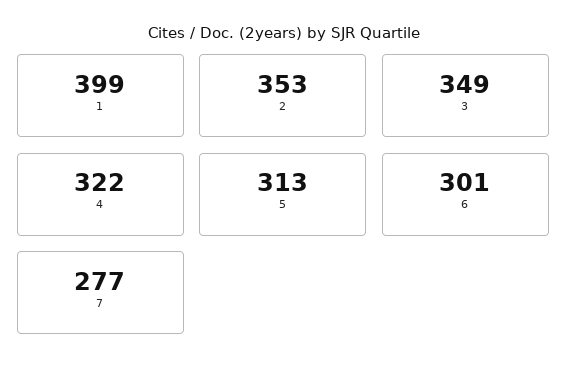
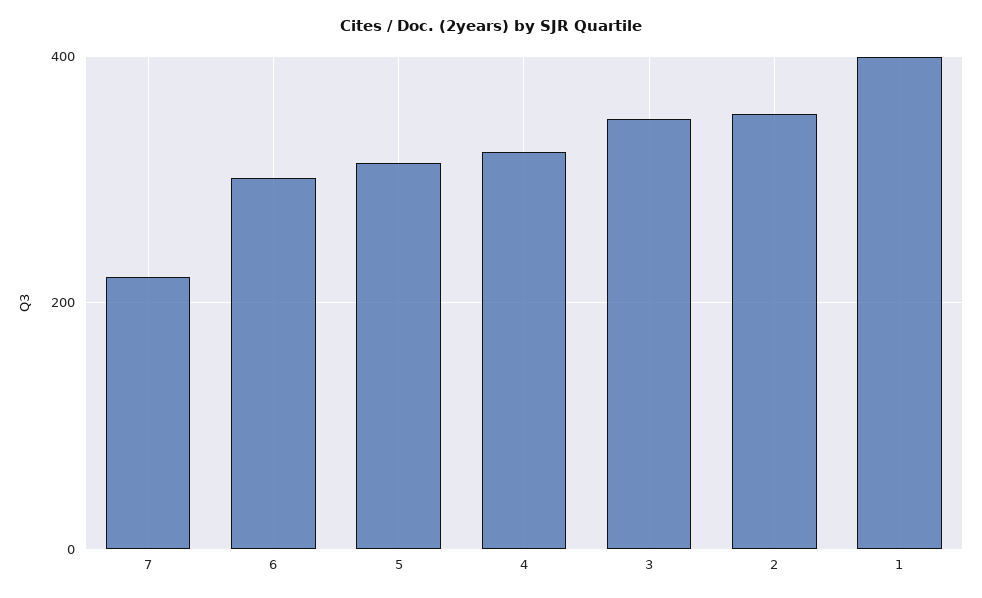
7: 277 -> 220

